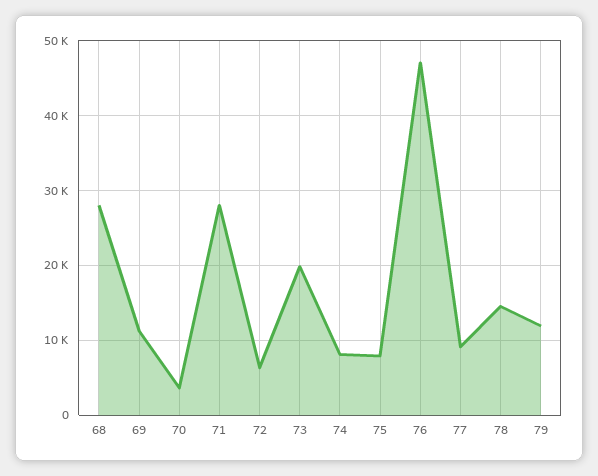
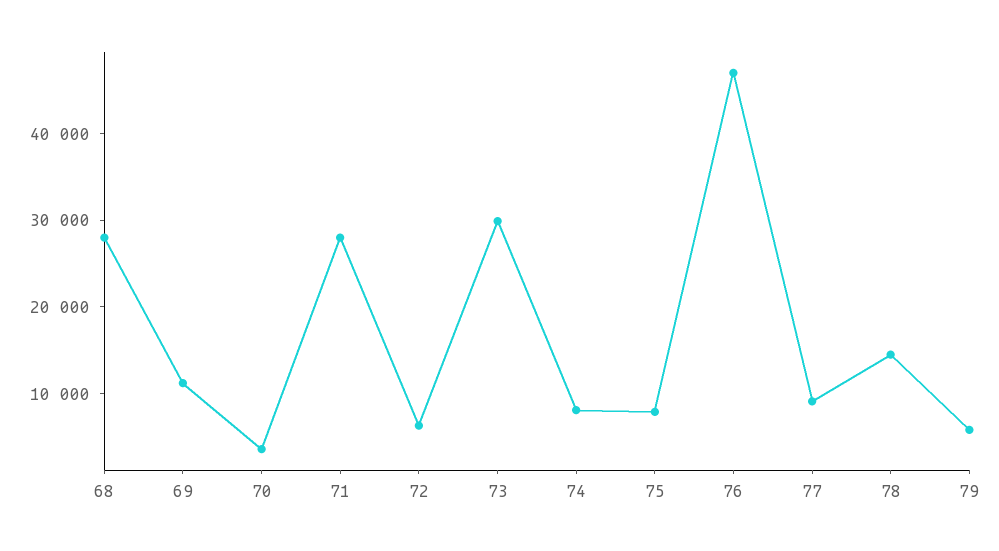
73: 20000 -> 30000
79: 12000 -> 6000

